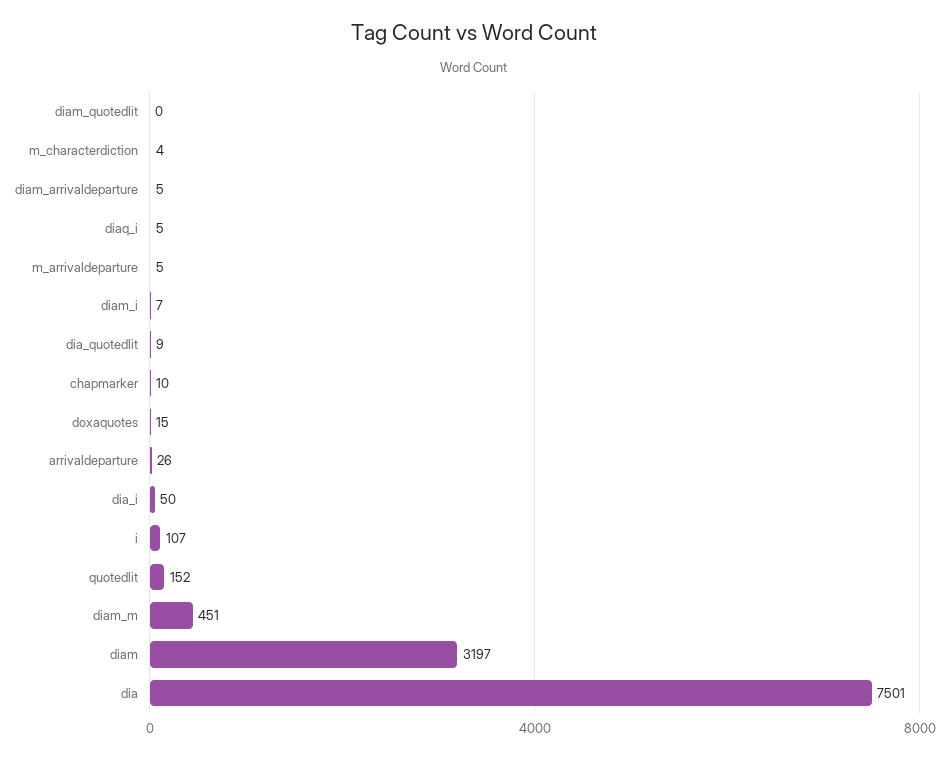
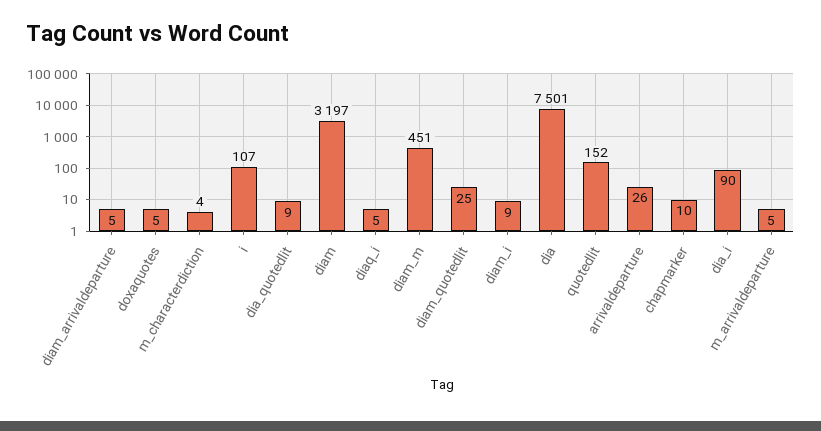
diam_quotedlit: 0 -> 25
diam_i: 7 -> 9
doxaquotes: 15 -> 5
dia_i: 50 -> 90

